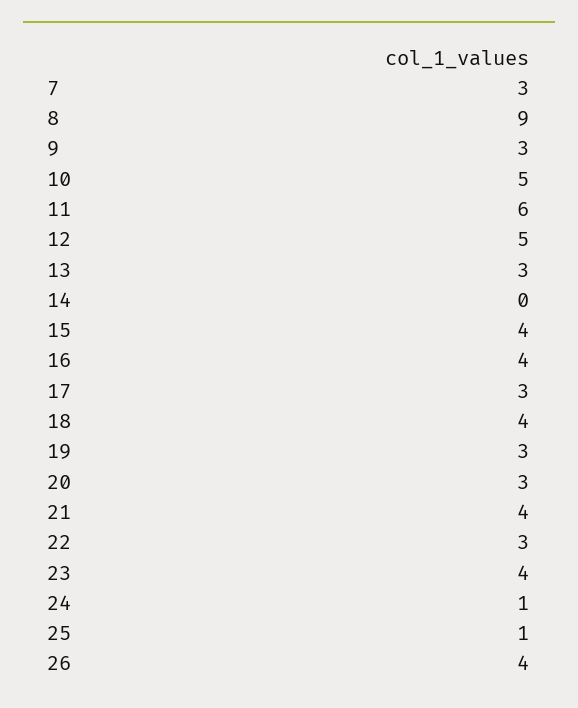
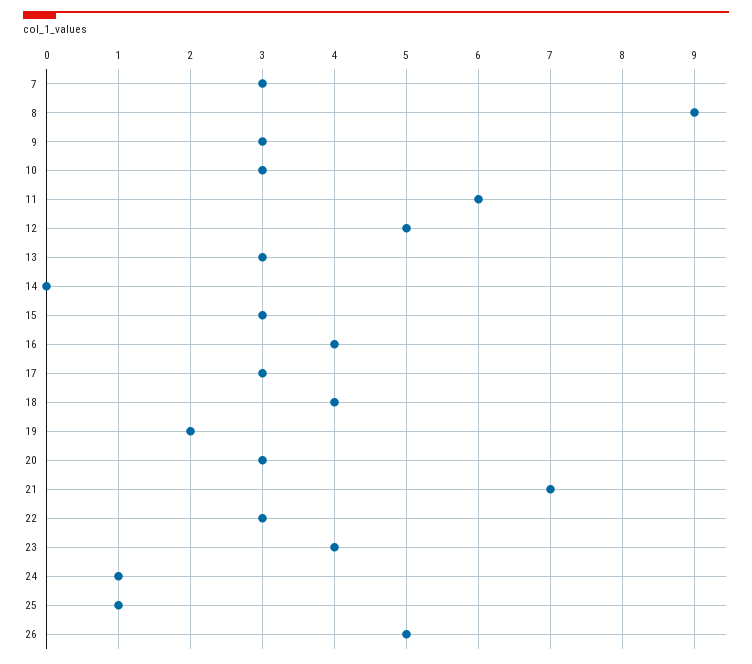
10: 5 -> 3
15: 4 -> 3
19: 3 -> 2
21: 4 -> 7
26: 4 -> 5

